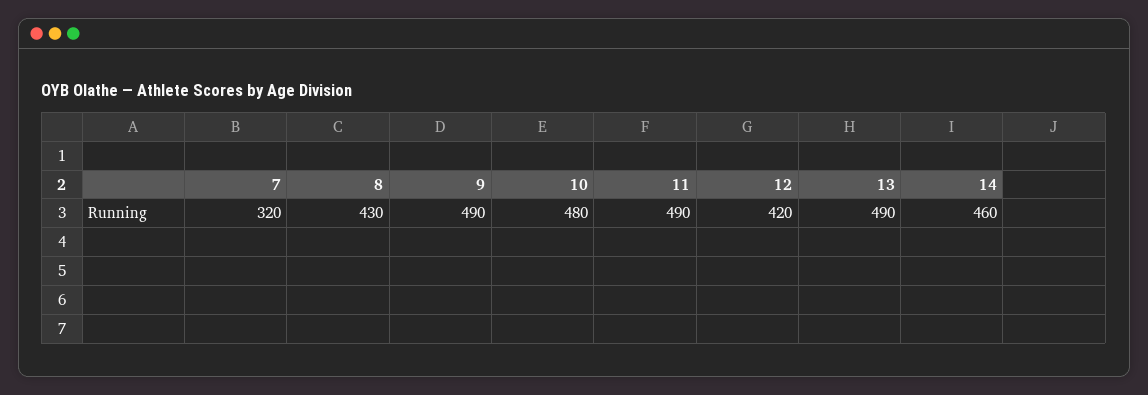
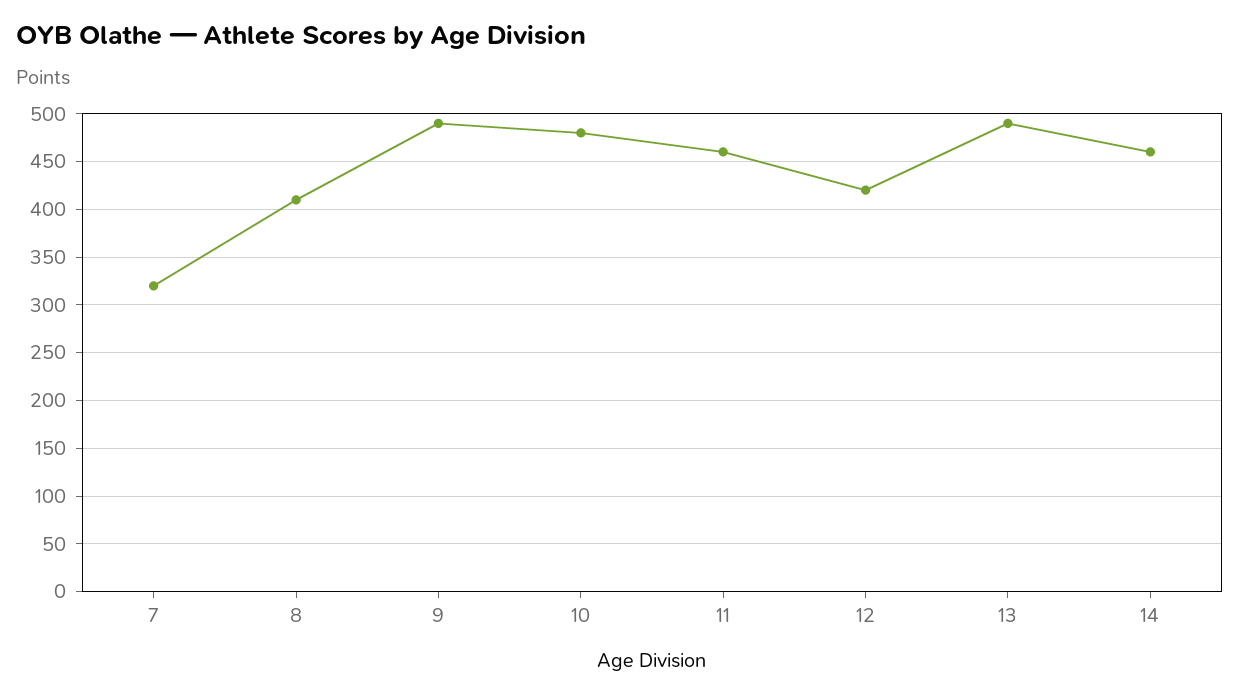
8: 430 -> 410
11: 490 -> 460

